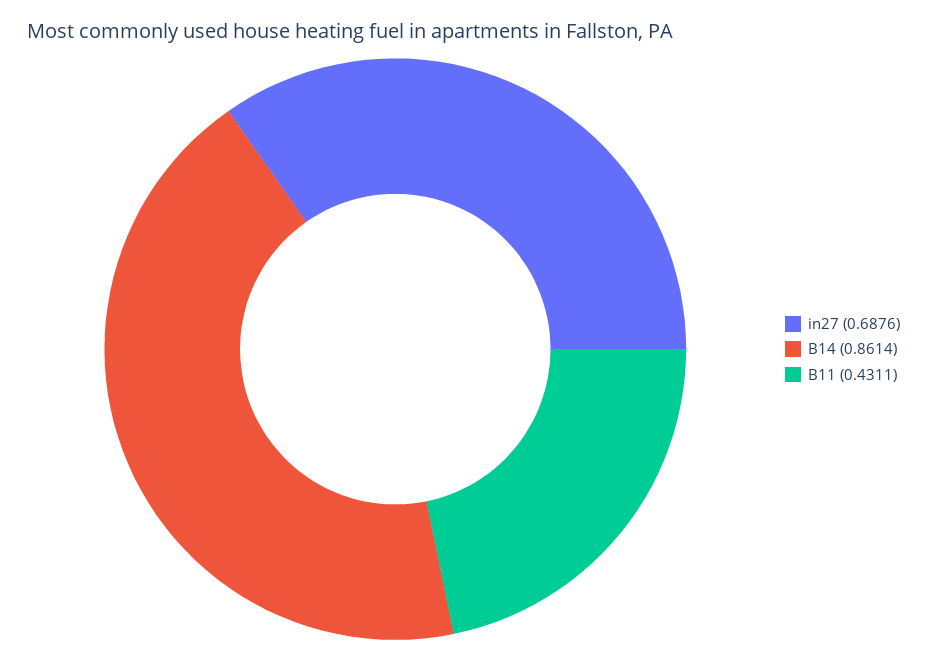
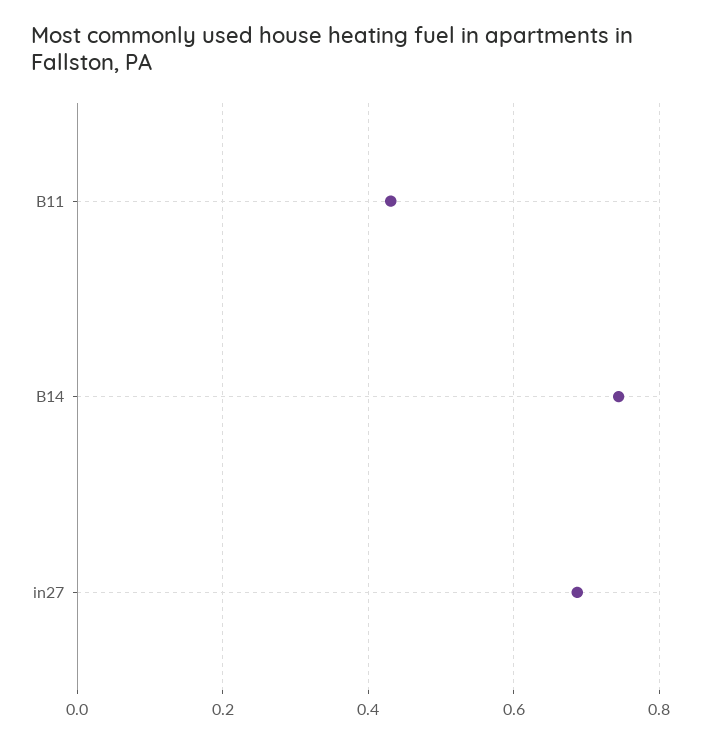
B14: 0.8614 -> 0.74

